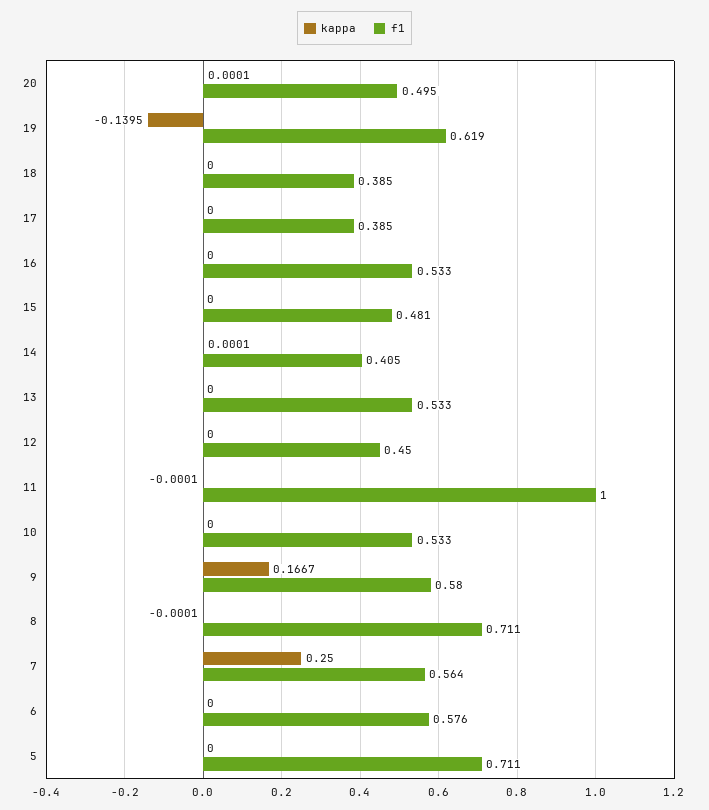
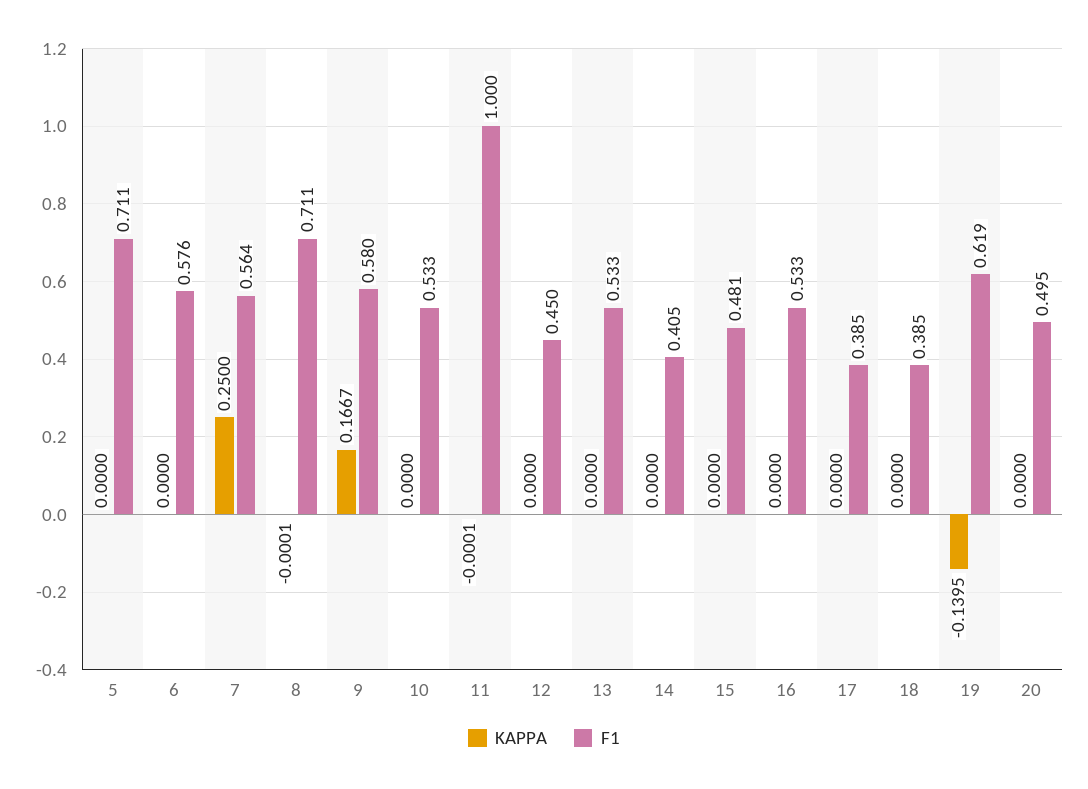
kappa, 20: 0.0001 -> 0
kappa, 14: 0.0001 -> 0

